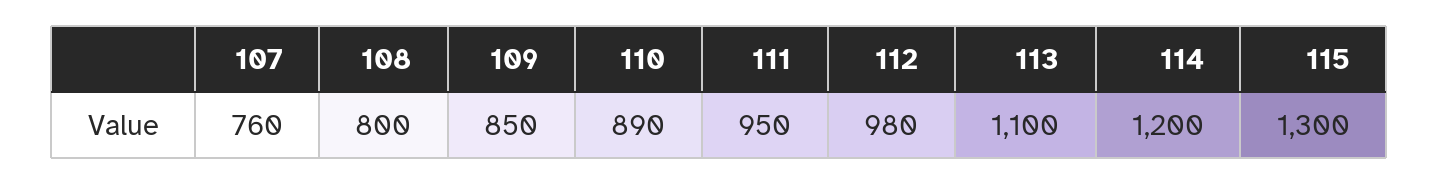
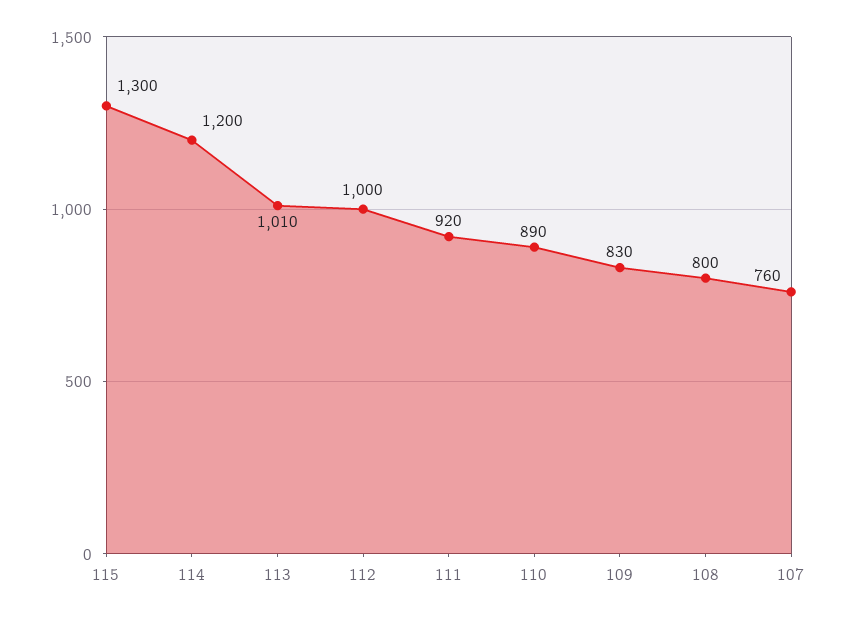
109: 850 -> 830
111: 950 -> 920
112: 980 -> 1000
113: 1100 -> 1010

